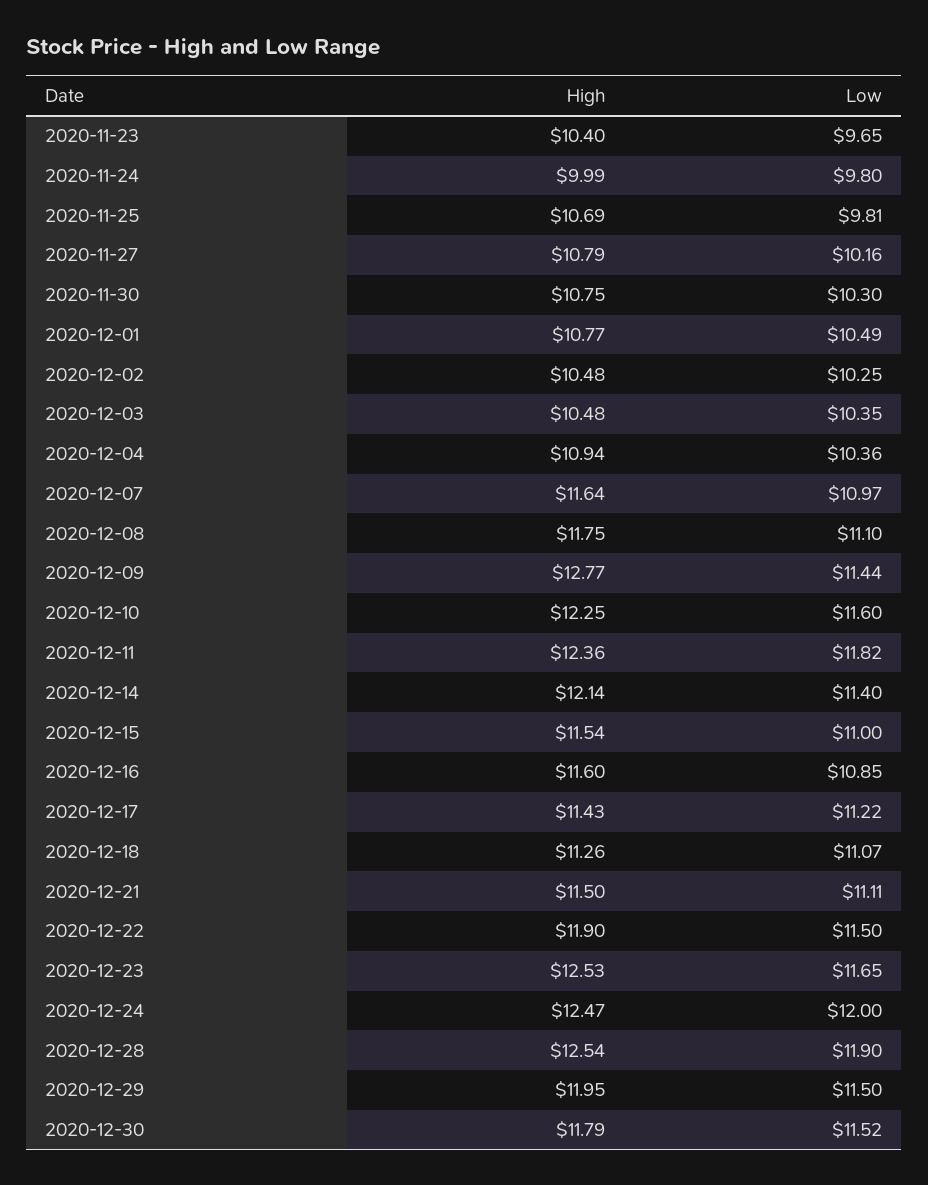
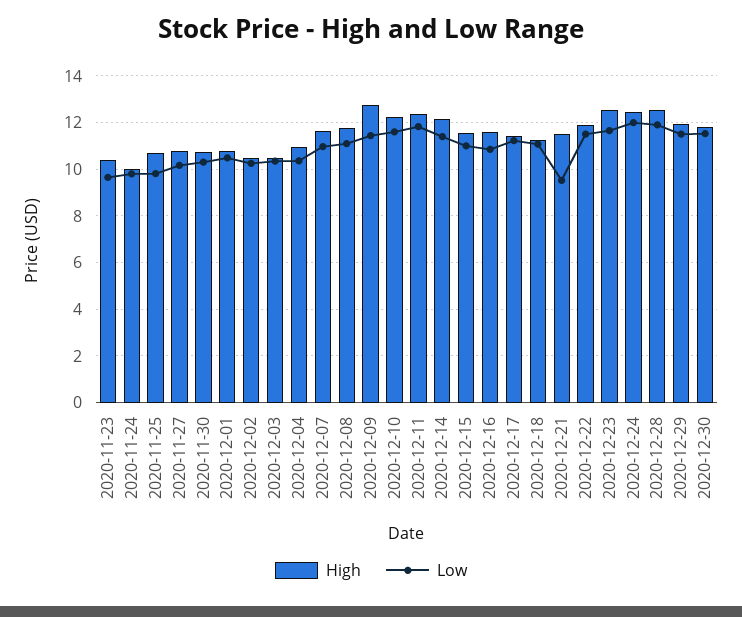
Low, 2020-12-21: 11.11 -> 9.5

